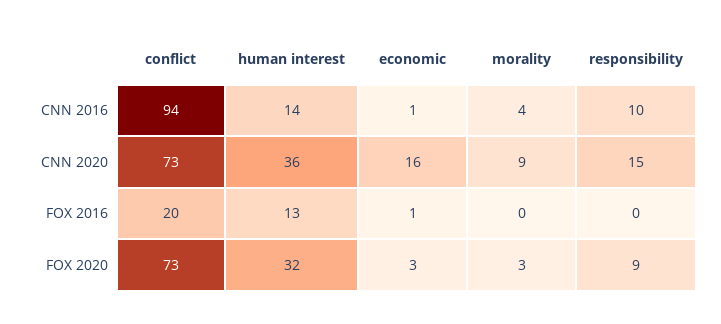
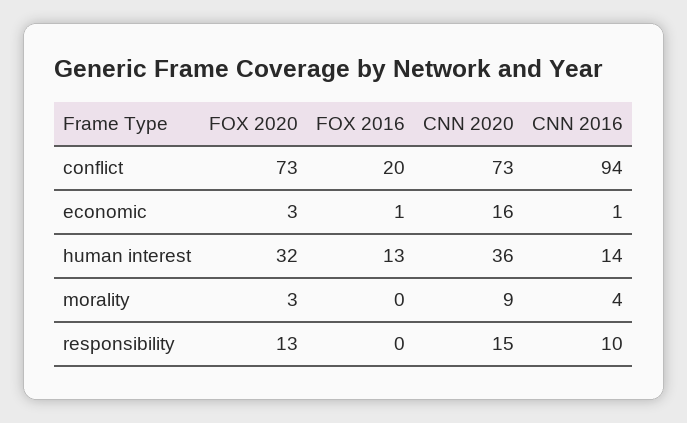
responsibility, FOX 2020: 9 -> 13

